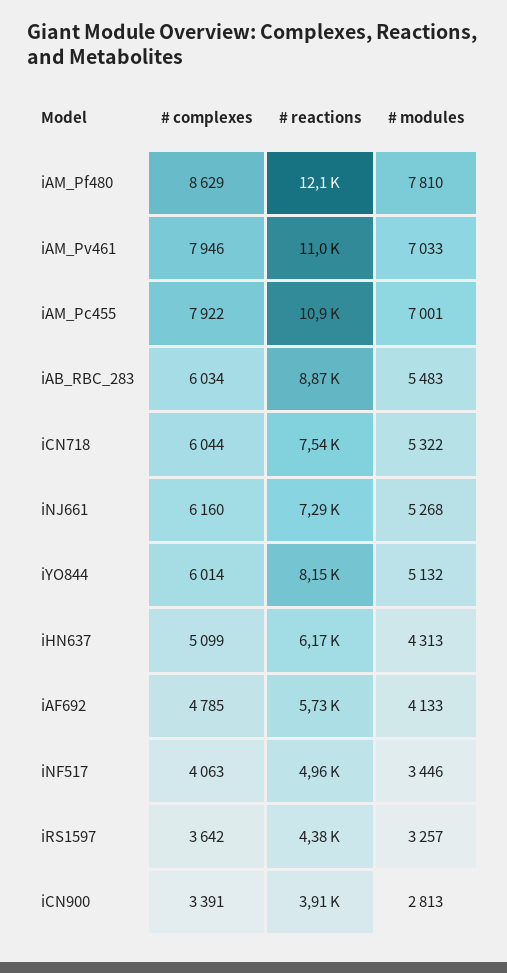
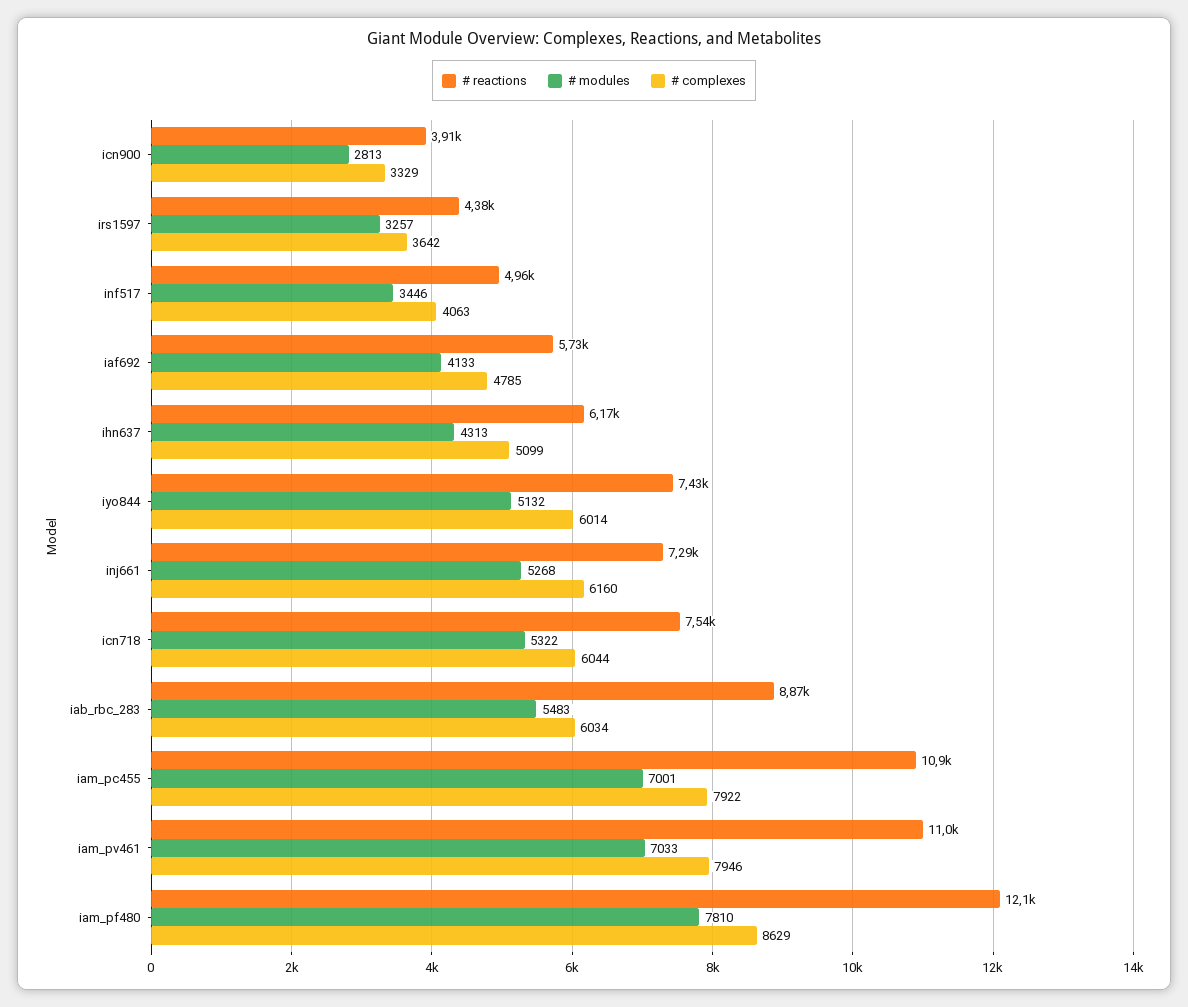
# reactions, iYO844: 8150 -> 7430
# complexes, iCN900: 3391 -> 3329

